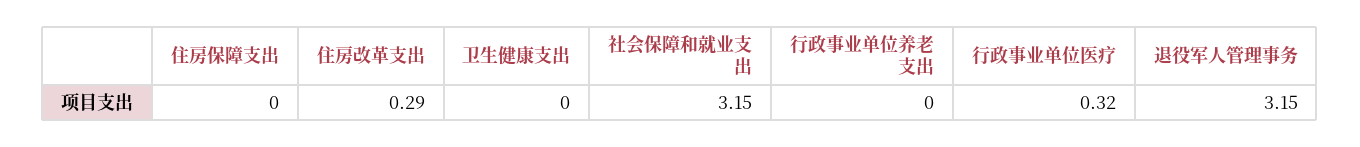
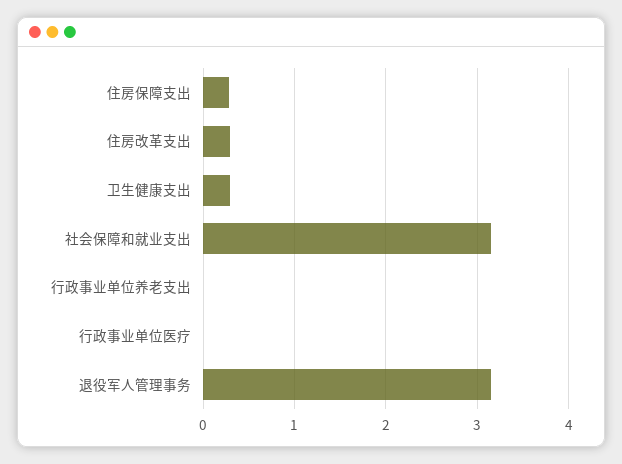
住房保障支出: 0 -> 0.3
卫生健康支出: 0 -> 0.3
行政事业单位医疗: 0.32 -> 0

